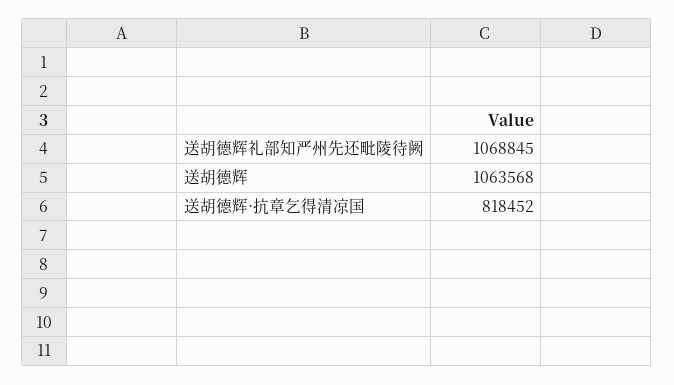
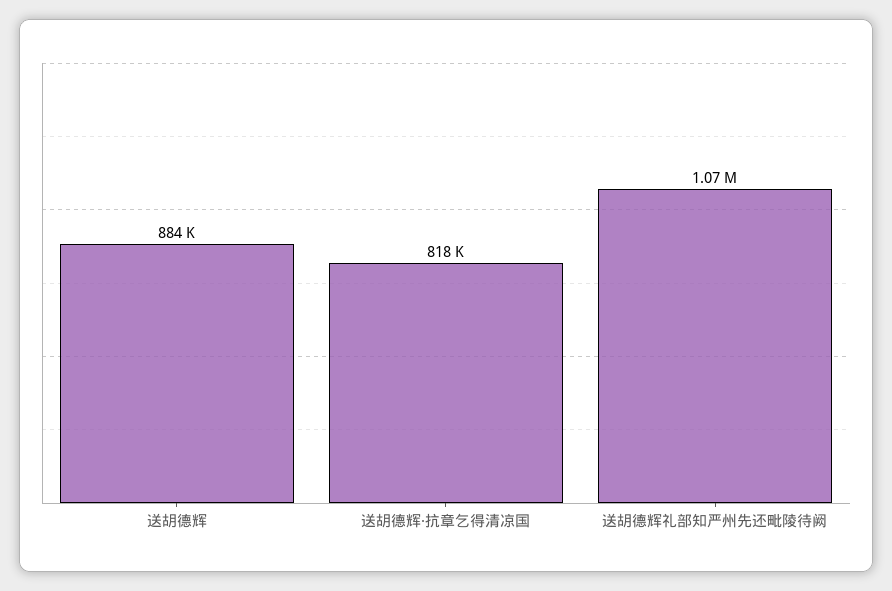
送胡德辉: 1063568 -> 884000

